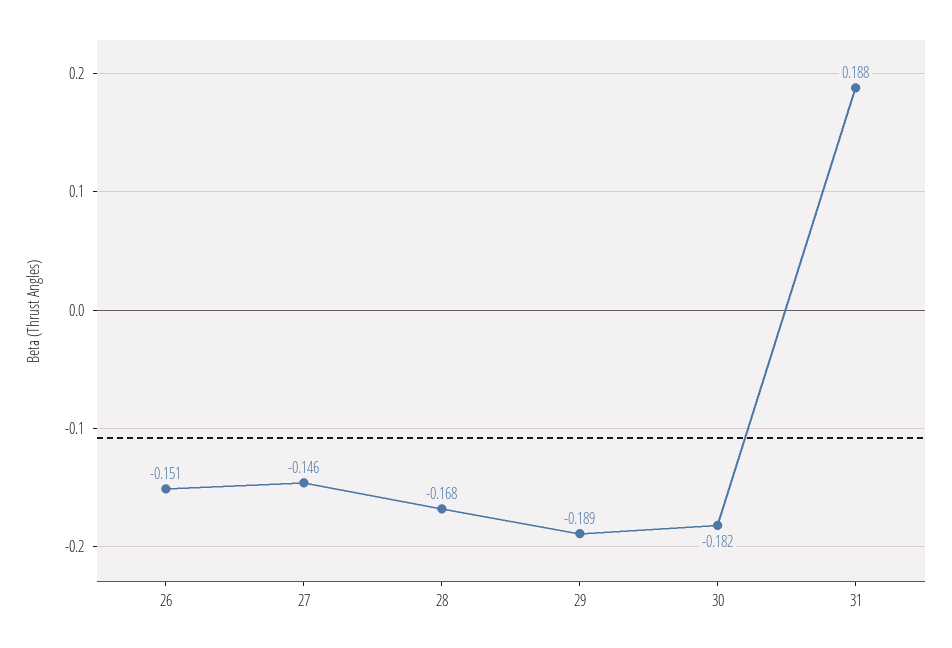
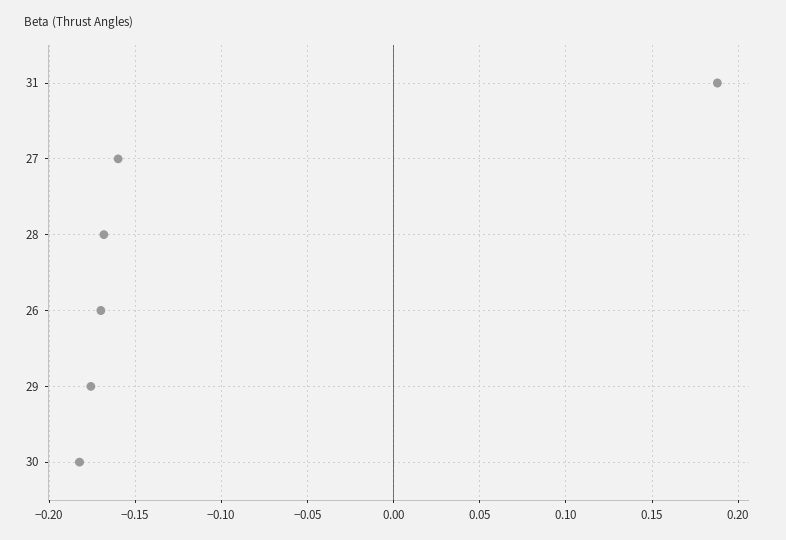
26: -0.151 -> -0.17
27: -0.146 -> -0.16
29: -0.189 -> -0.175

